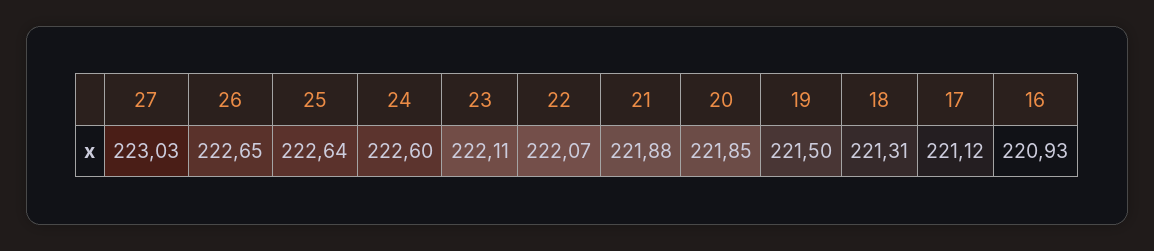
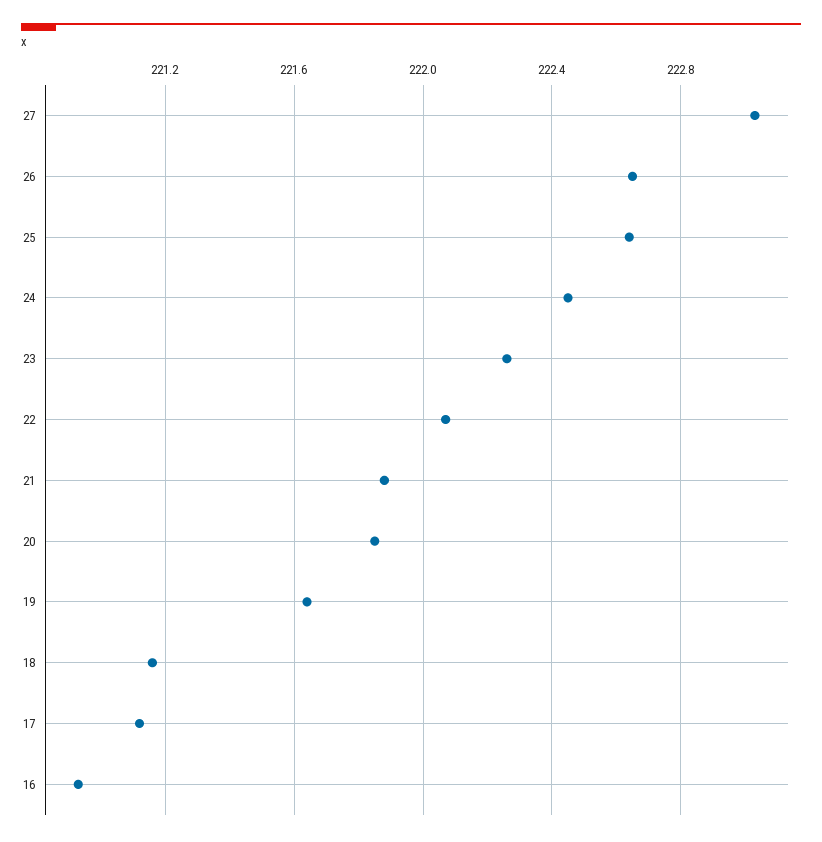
24: 222.6 -> 222.45
23: 222.11 -> 222.25
19: 221.5 -> 221.65
18: 221.31 -> 221.15

